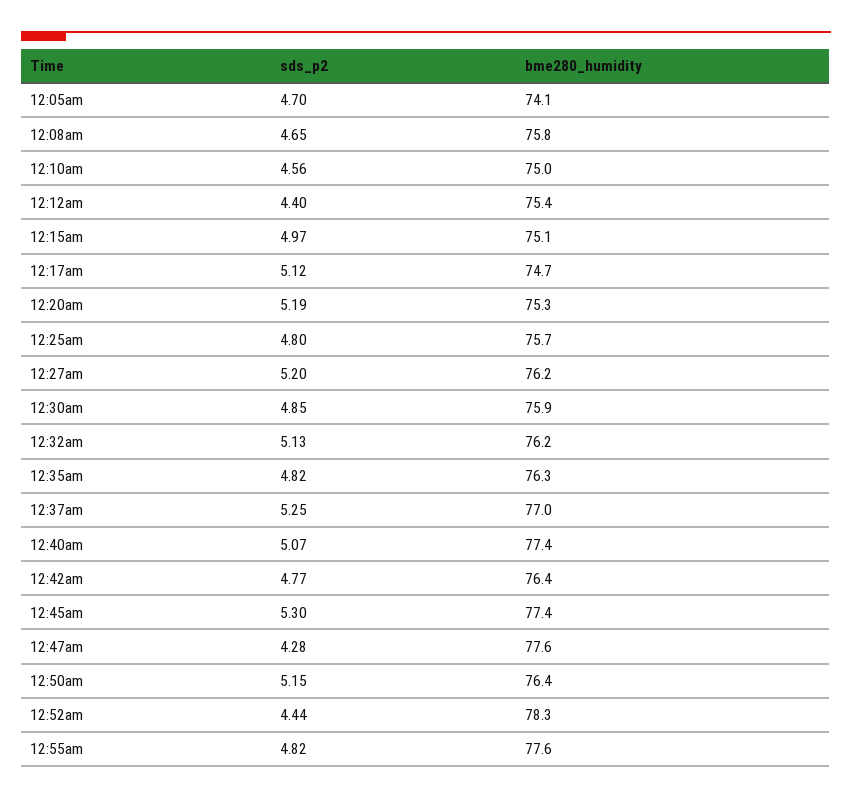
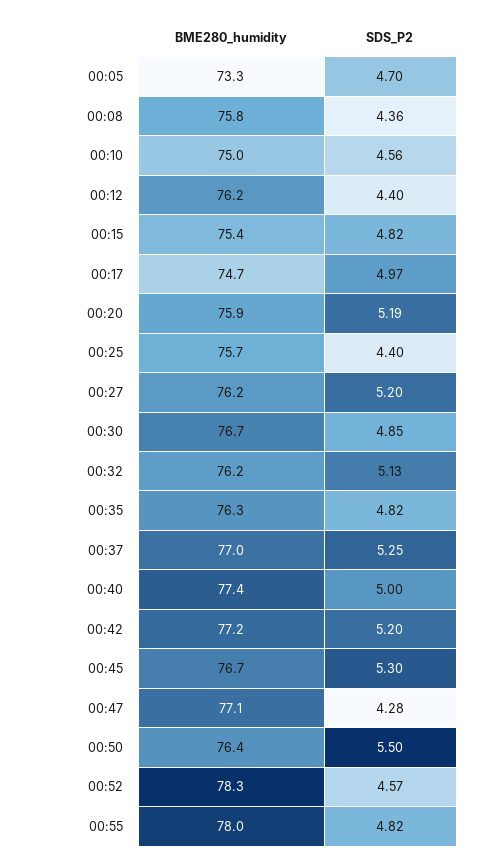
bme280_humidity, 12:05am: 74.1 -> 73.3
sds_p2, 12:08am: 4.65 -> 4.36
bme280_humidity, 12:12am: 75.4 -> 76.2
sds_p2, 12:15am: 4.97 -> 4.82
bme280_humidity, 12:15am: 75.1 -> 75.4
sds_p2, 12:17am: 5.12 -> 4.97
bme280_humidity, 12:20am: 75.3 -> 75.9
sds_p2, 12:25am: 4.8 -> 4.4
bme280_humidity, 12:30am: 75.9 -> 76.7
sds_p2, 12:40am: 5.07 -> 5
sds_p2, 12:42am: 4.77 -> 5.2
bme280_humidity, 12:42am: 76.4 -> 77.2
bme280_humidity, 12:45am: 77.4 -> 76.7
bme280_humidity, 12:47am: 77.6 -> 77.1
sds_p2, 12:50am: 5.15 -> 5.5
sds_p2, 12:52am: 4.44 -> 4.57
bme280_humidity, 12:55am: 77.6 -> 78

